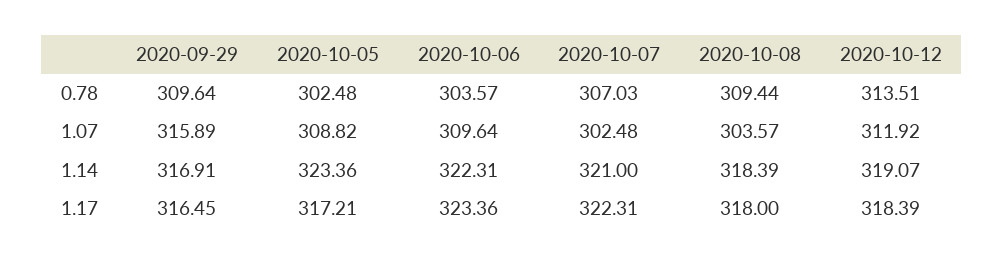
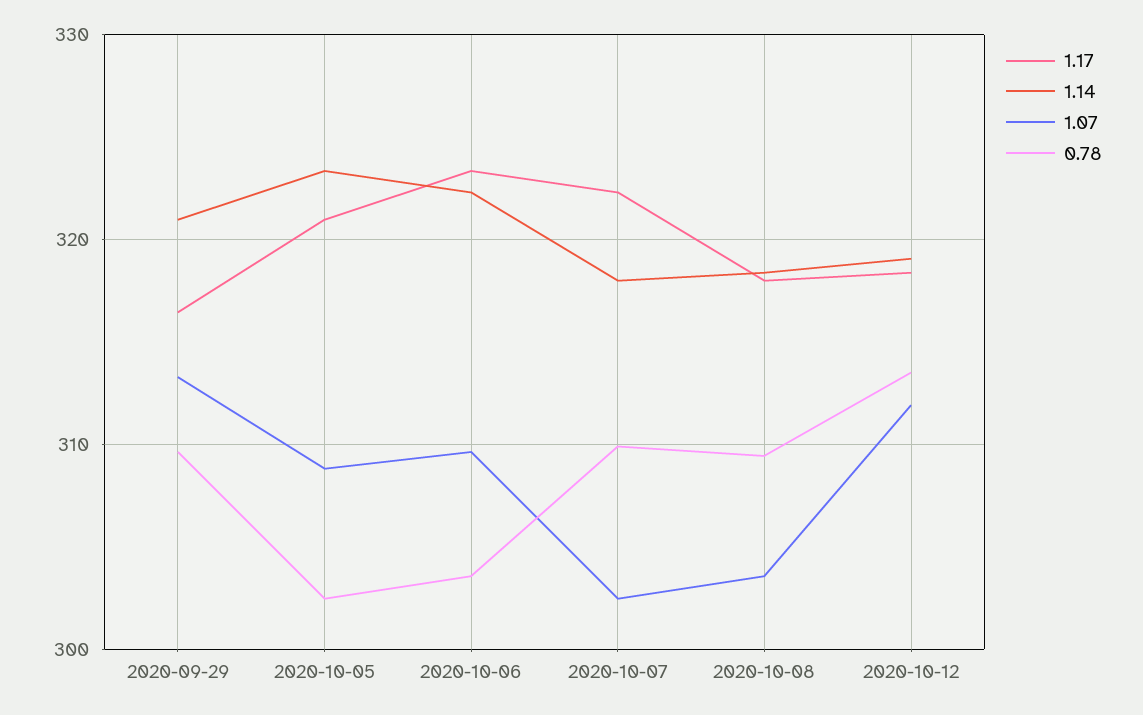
0.78, 2020-10-07: 307.03 -> 310
1.07, 2020-09-29: 315.89 -> 313
1.14, 2020-09-29: 316.91 -> 321
1.14, 2020-10-07: 321 -> 318
1.17, 2020-10-05: 317.21 -> 321

